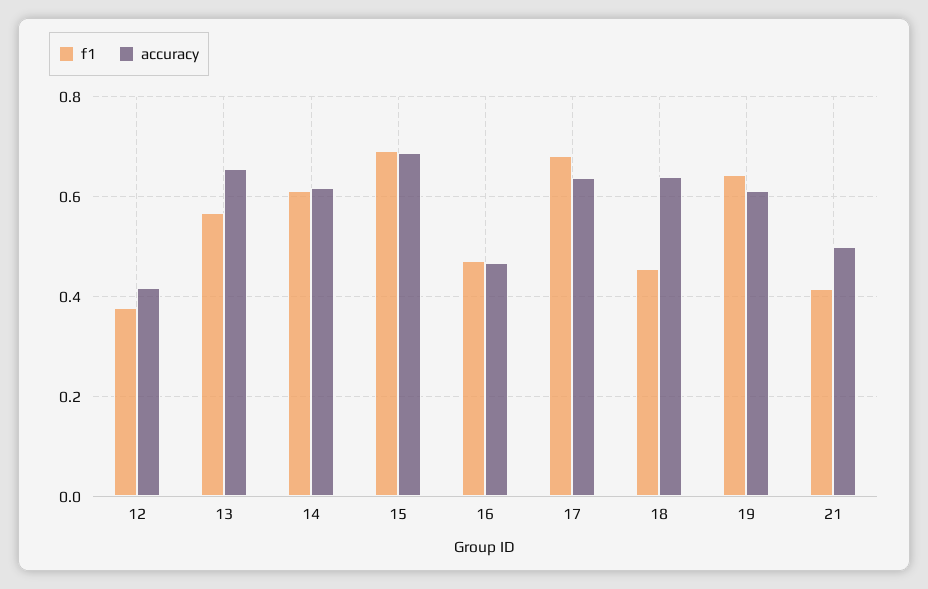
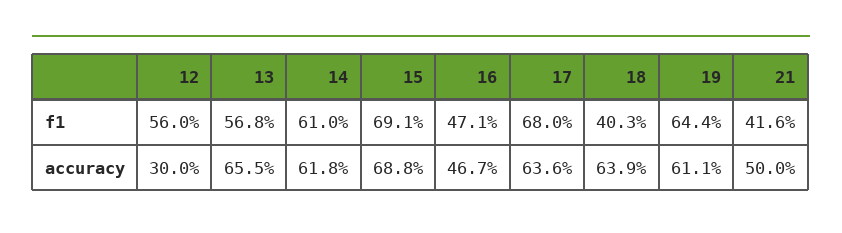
f1, 12: 0.38 -> 0.56
accuracy, 12: 0.42 -> 0.3
f1, 18: 0.46 -> 0.403

